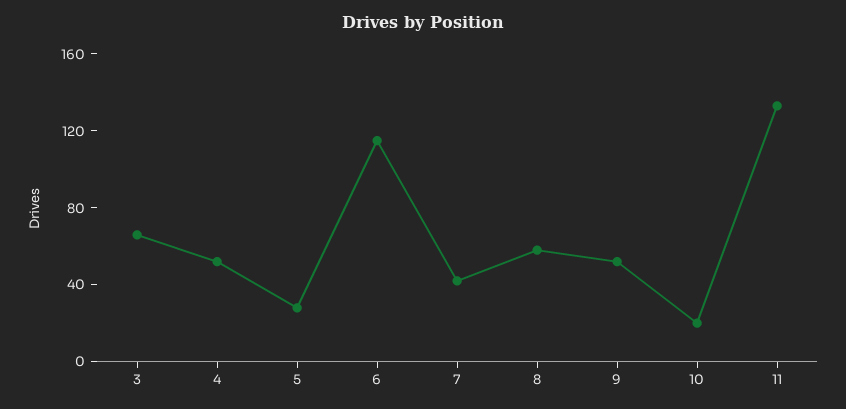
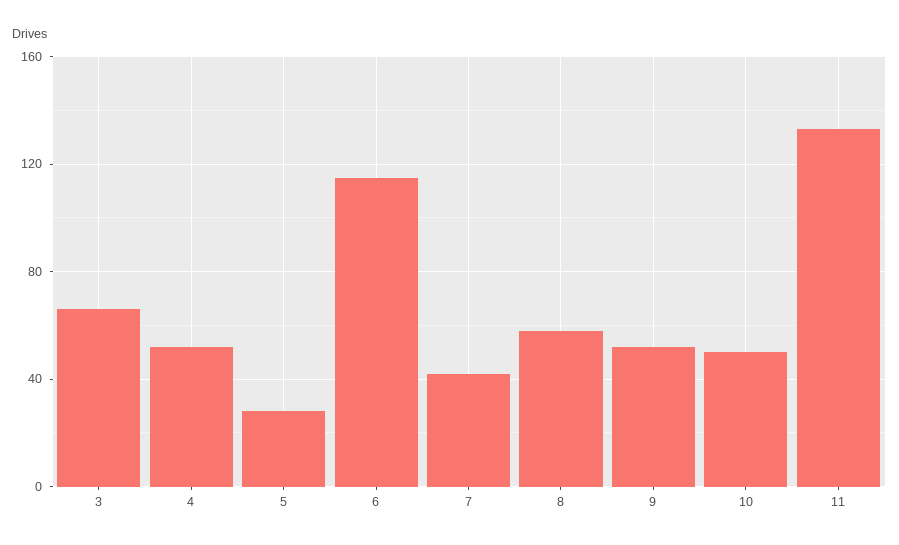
10: 20 -> 50

